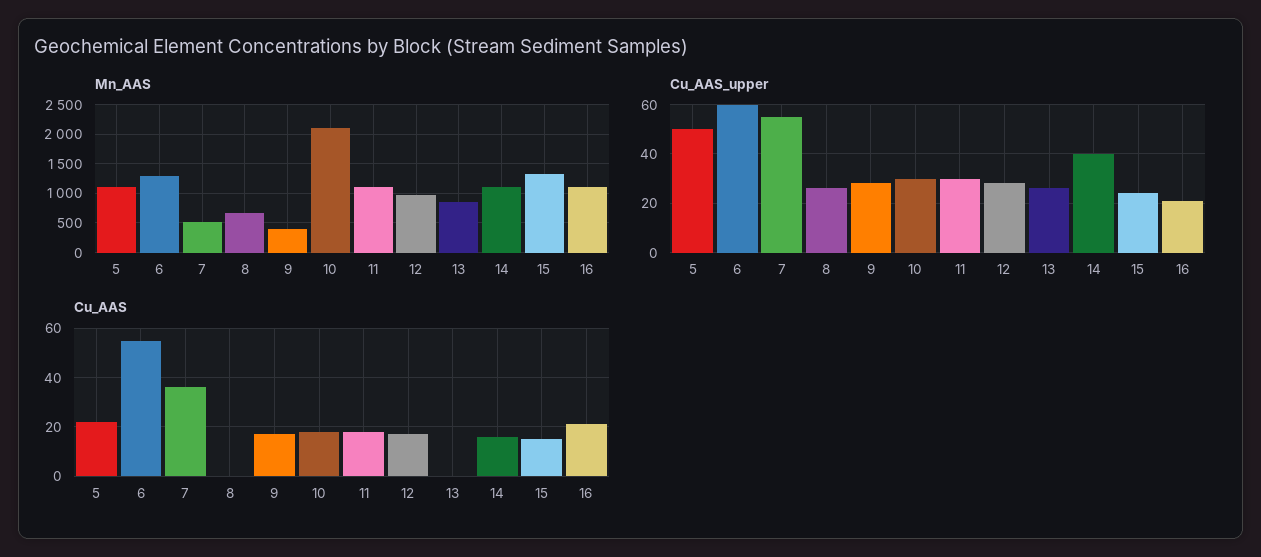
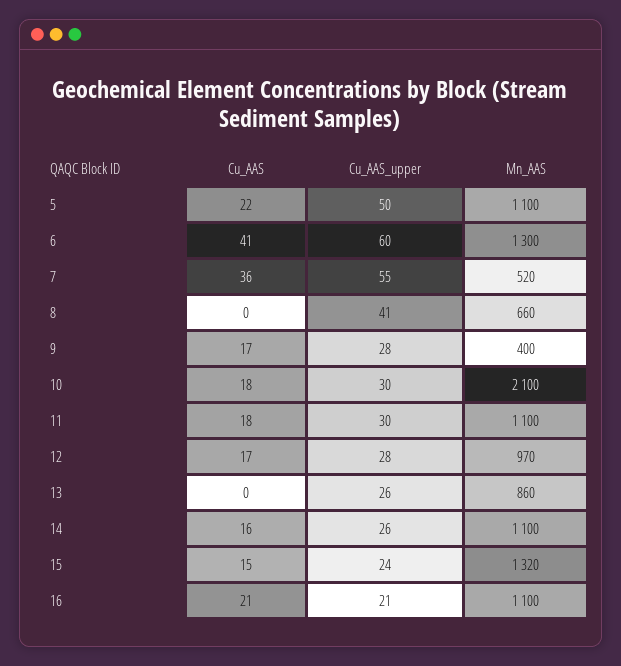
Cu_AAS_upper, 8: 25 -> 41
Cu_AAS_upper, 14: 40 -> 26
Cu_AAS, 6: 55 -> 41

